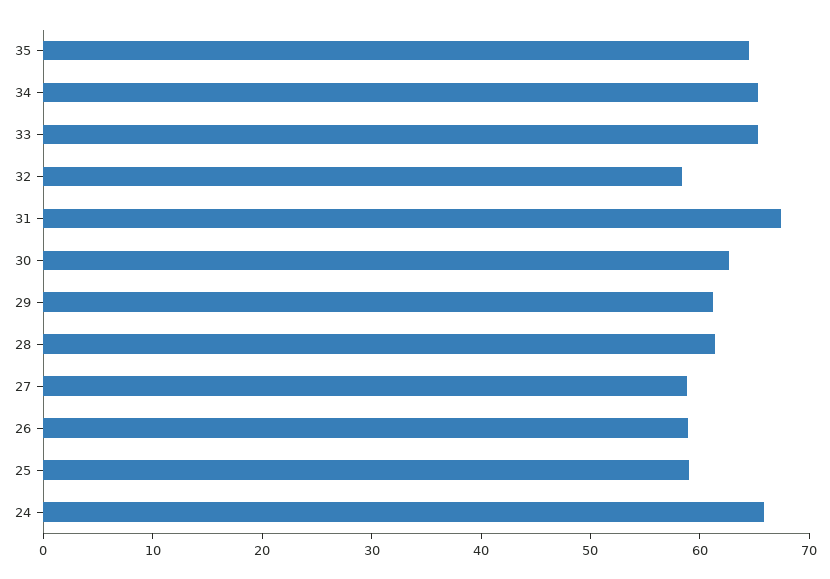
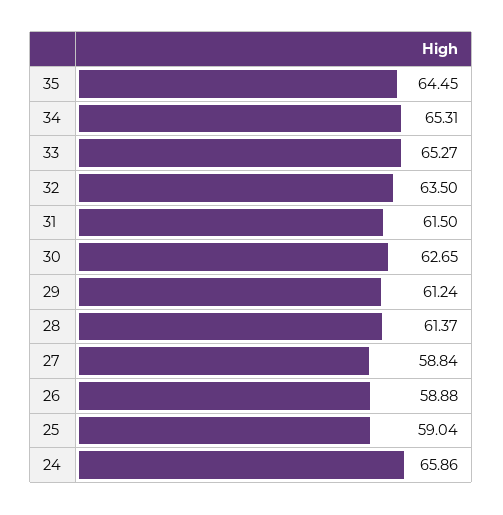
32: 58 -> 63.5
31: 68 -> 61.5

